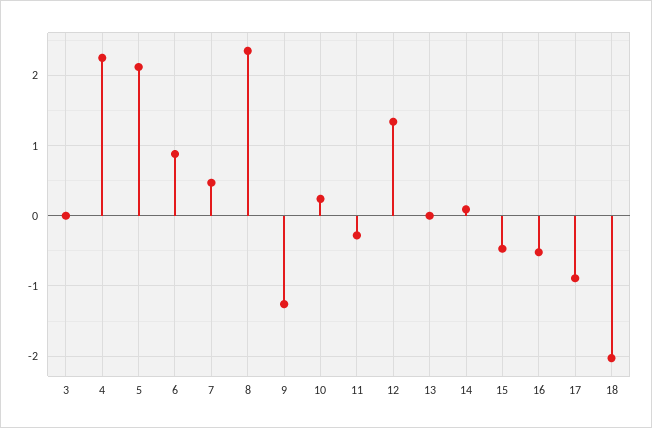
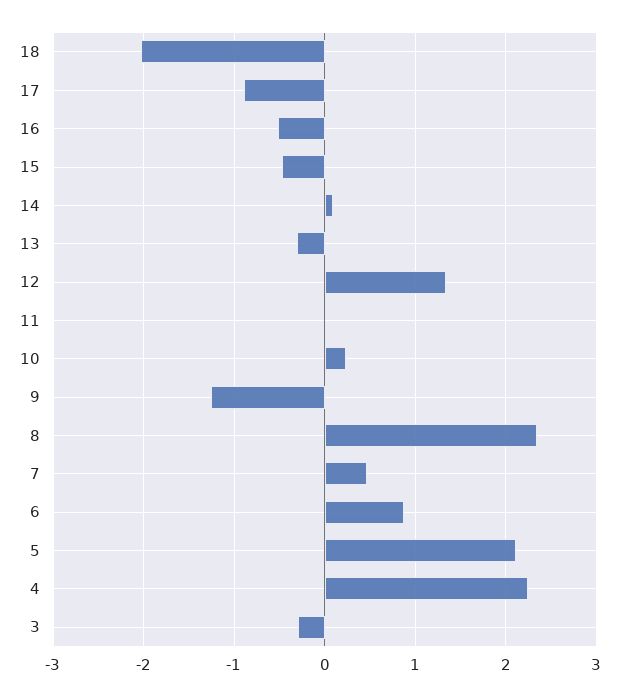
3: 0 -> -0.3
11: -0.3 -> 0
13: 0 -> -0.3

